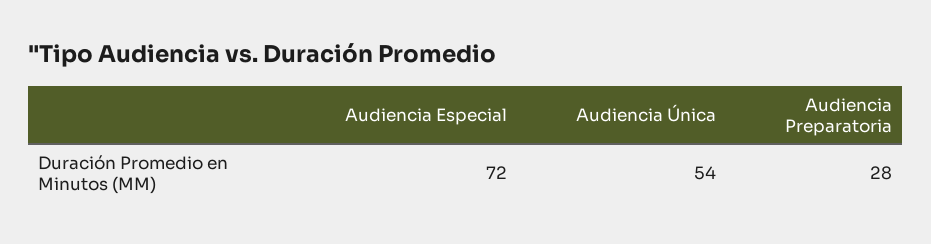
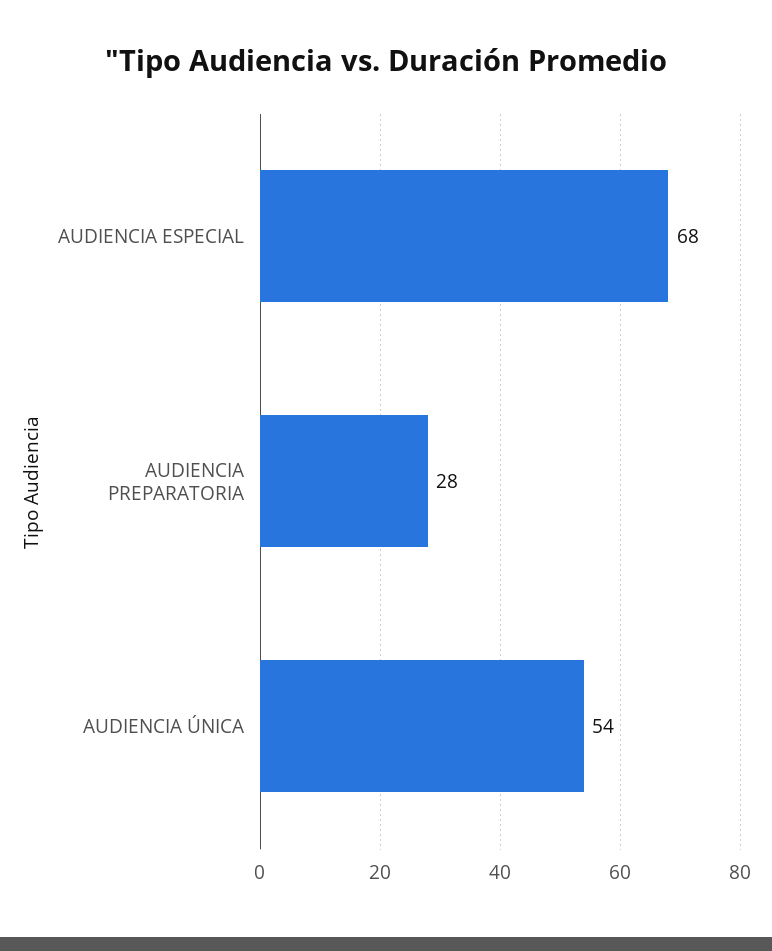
Audiencia Especial: 72 -> 68

